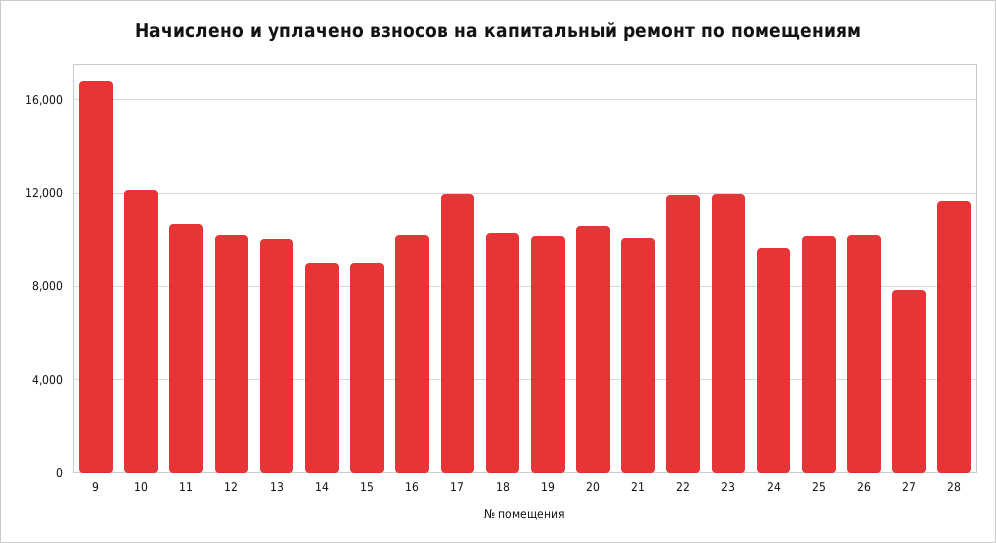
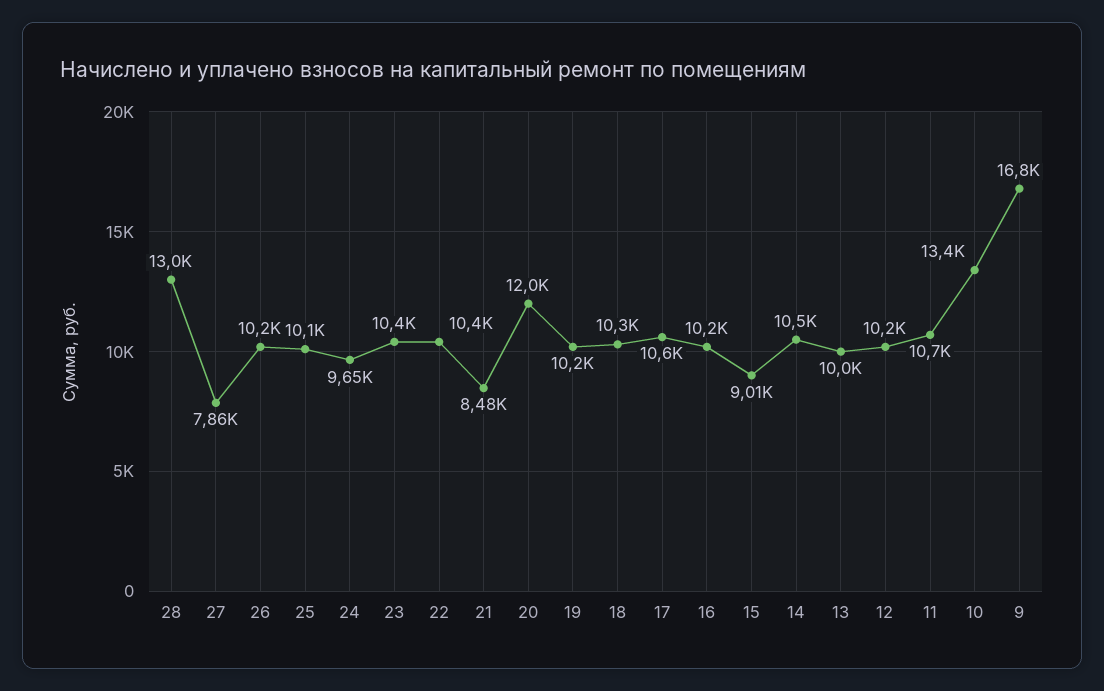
10: 12000 -> 13400
14: 9000 -> 10500
17: 12000 -> 10600
20: 10500 -> 12000
21: 10000 -> 8480
22: 12000 -> 10400
23: 12000 -> 10400
28: 11500 -> 13000

